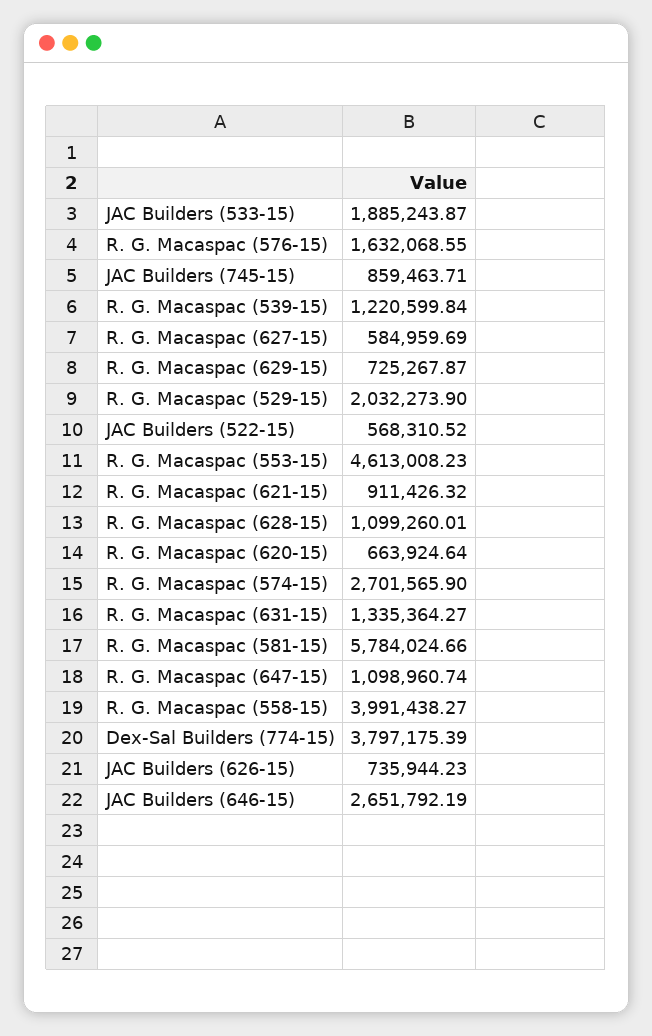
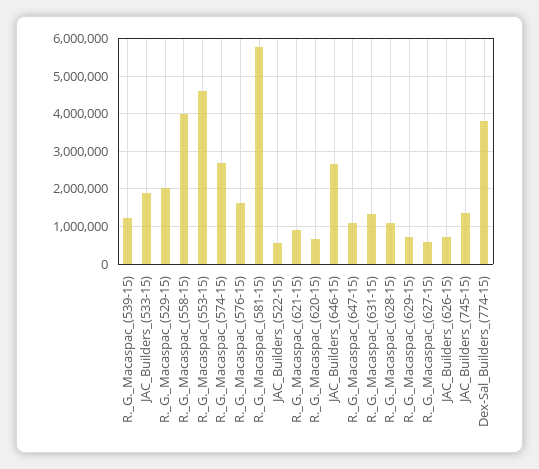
JAC Builders (745-15): 859463.71 -> 1400000

